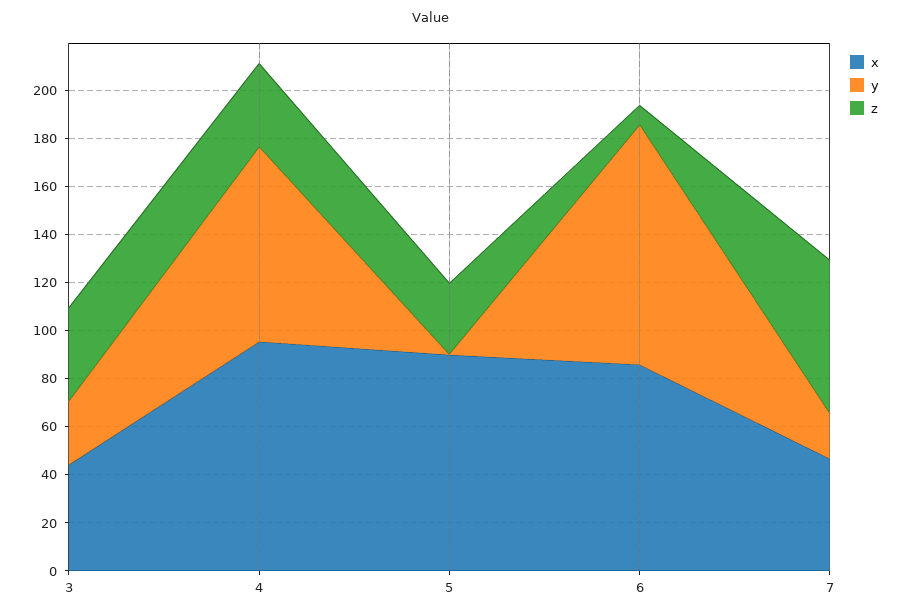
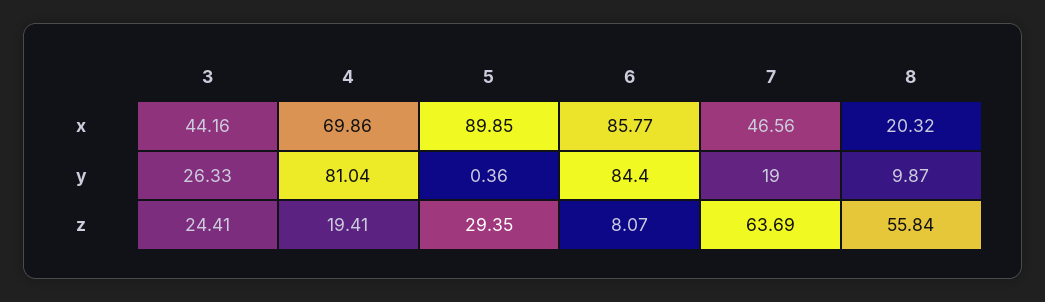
z, 3: 40 -> 24.41
x, 4: 95 -> 69.86
z, 4: 35 -> 19.41
y, 6: 100 -> 84.4
x, 8: none -> 20.32
y, 8: none -> 9.87
z, 8: none -> 55.84

